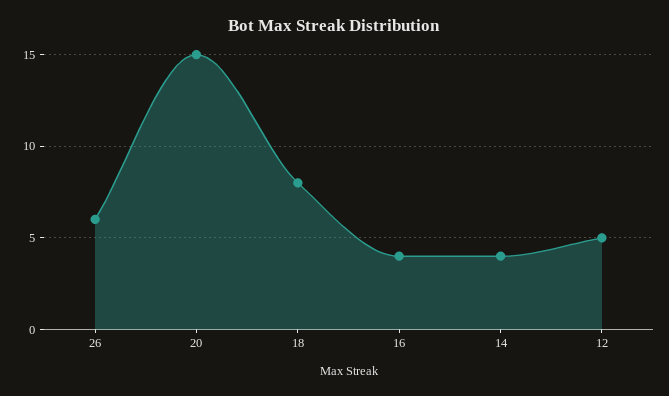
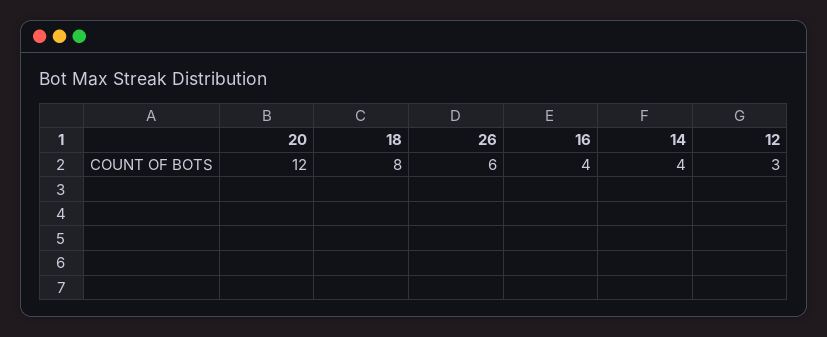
20: 15 -> 12
12: 5 -> 3

